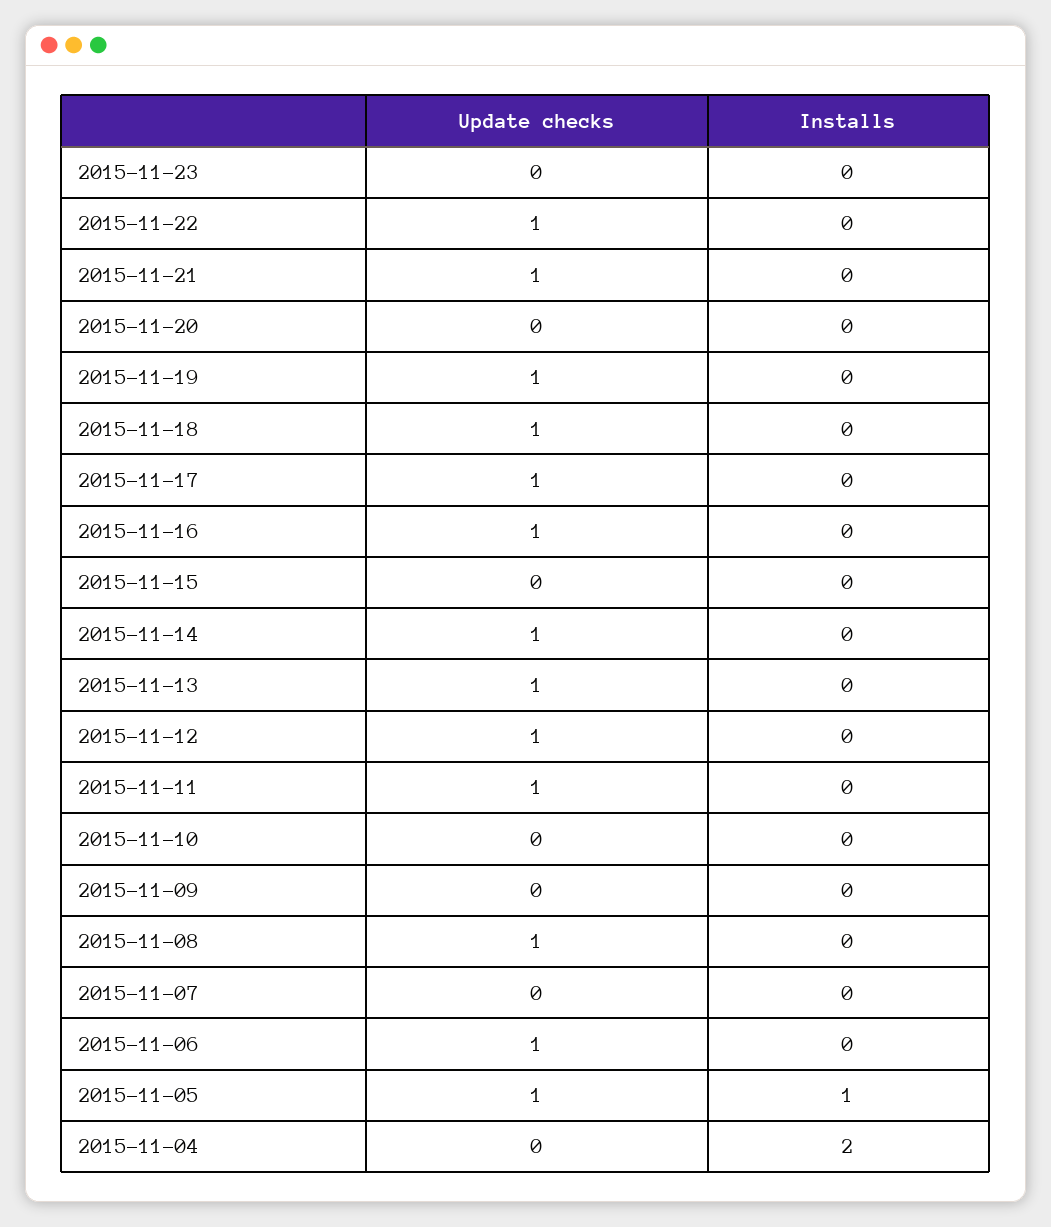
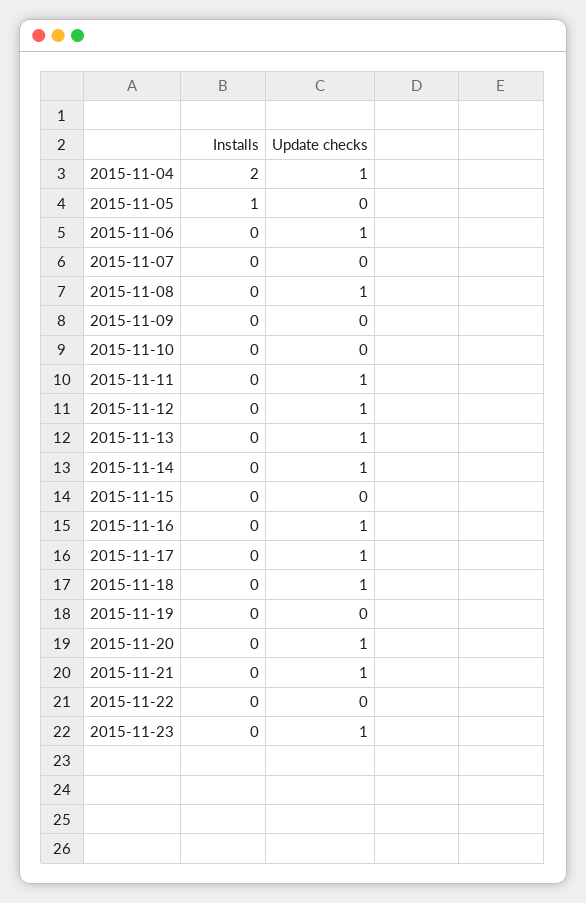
Update checks, 2015-11-23: 0 -> 1
Update checks, 2015-11-22: 1 -> 0
Update checks, 2015-11-20: 0 -> 1
Update checks, 2015-11-19: 1 -> 0
Update checks, 2015-11-05: 1 -> 0
Update checks, 2015-11-04: 0 -> 1

